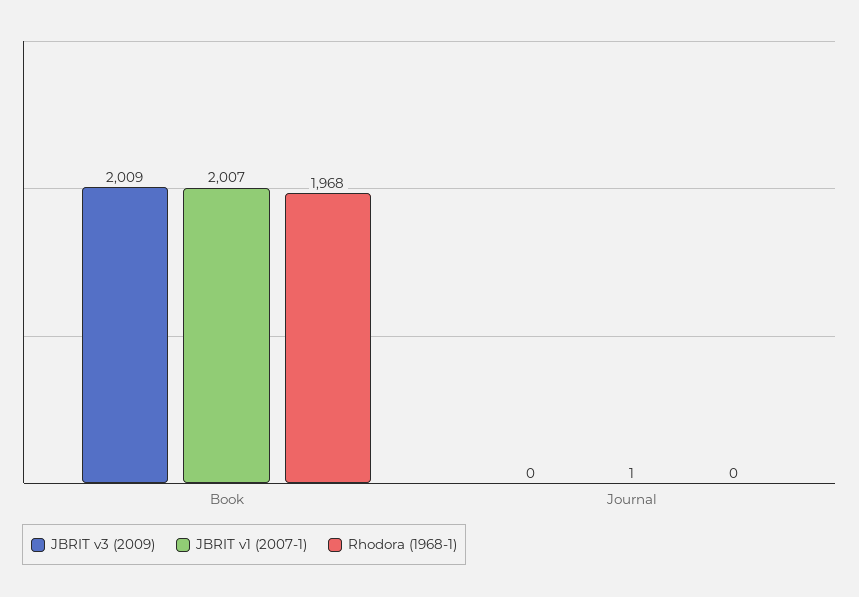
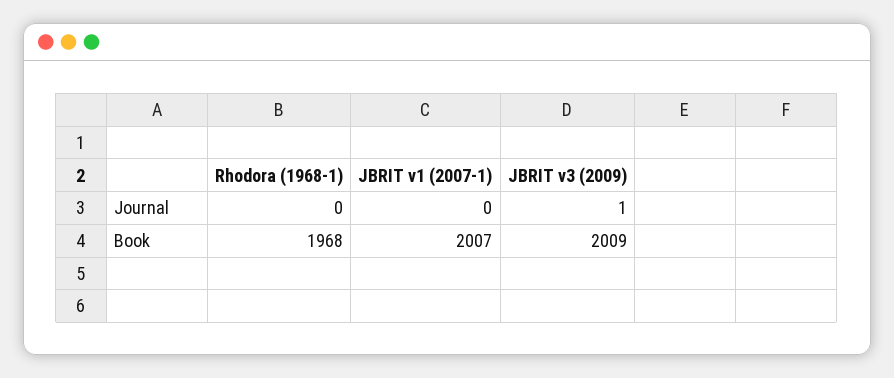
JBRIT v3 (2009), Journal: 0 -> 1
JBRIT v1 (2007-1), Journal: 1 -> 0

